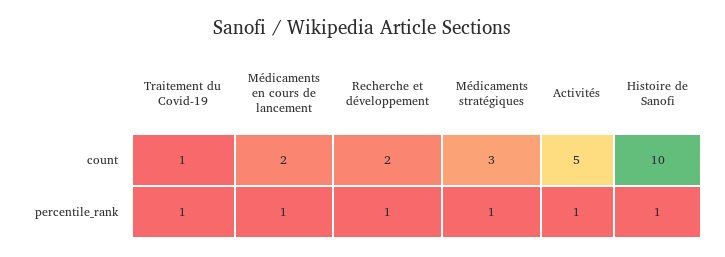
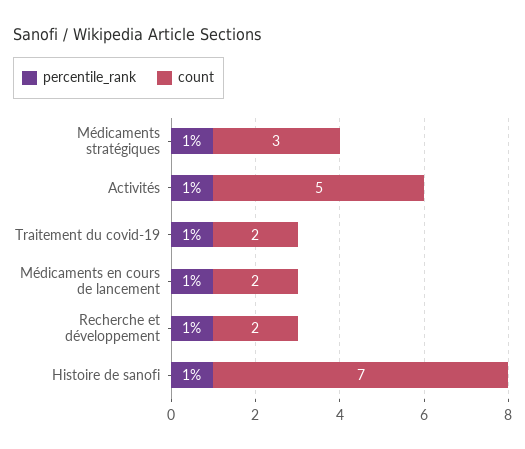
count, Traitement du Covid-19: 1 -> 2
count, Histoire de Sanofi: 10 -> 7

